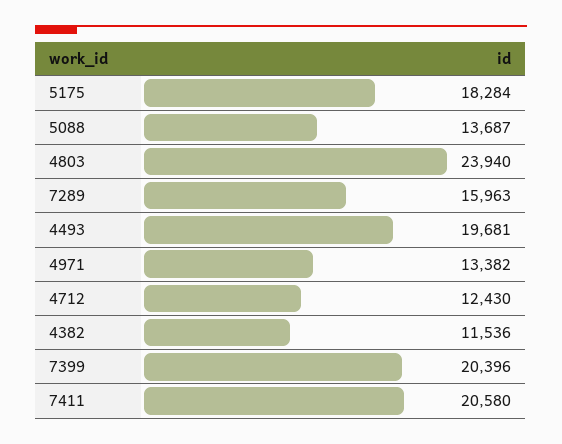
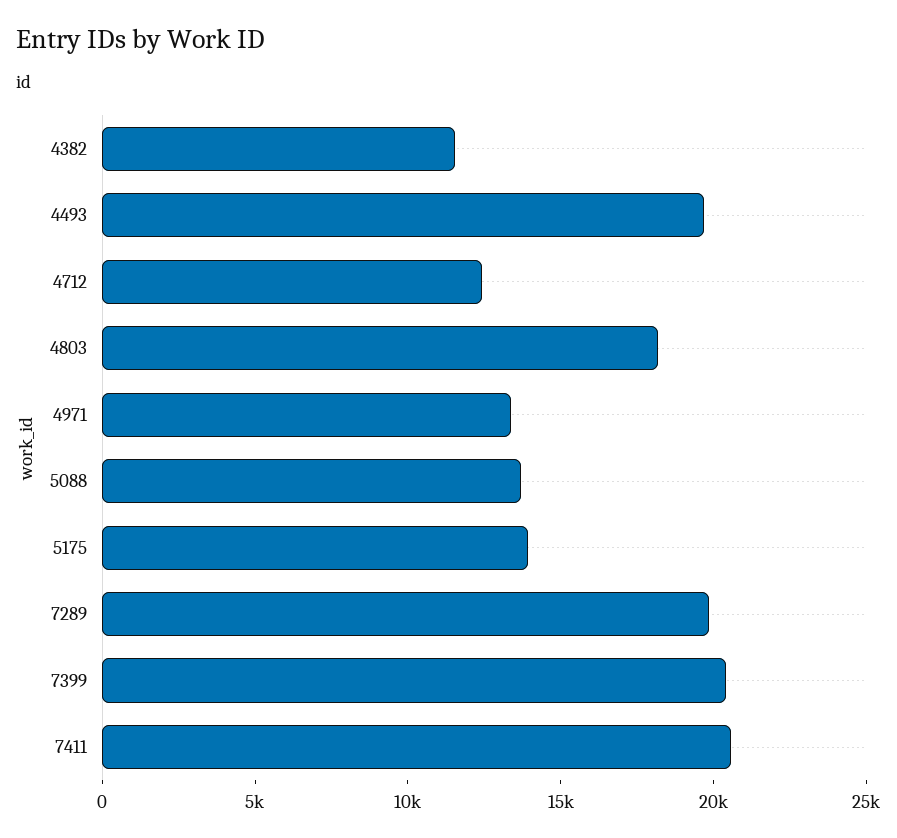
5175: 18284 -> 14000
4803: 23940 -> 18000
7289: 15963 -> 20000

